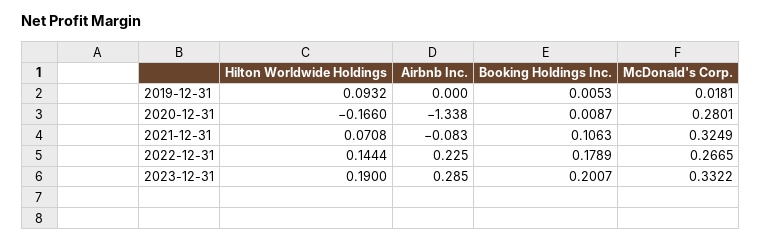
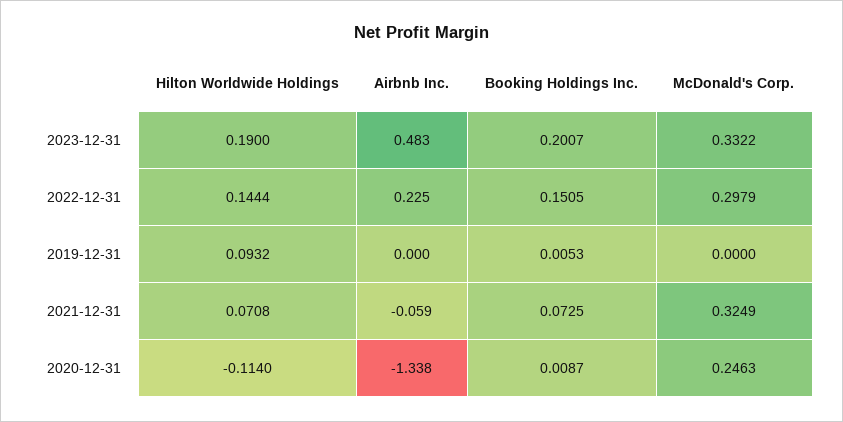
McDonald's Corp., 2019-12-31: 0.0181 -> 0
Hilton Worldwide Holdings, 2020-12-31: -0.166 -> -0.114
McDonald's Corp., 2020-12-31: 0.2801 -> 0.2463
Airbnb Inc., 2021-12-31: -0.083 -> -0.059
Booking Holdings Inc., 2021-12-31: 0.1063 -> 0.0725
Booking Holdings Inc., 2022-12-31: 0.1789 -> 0.1505
McDonald's Corp., 2022-12-31: 0.2665 -> 0.2979
Airbnb Inc., 2023-12-31: 0.285 -> 0.483

